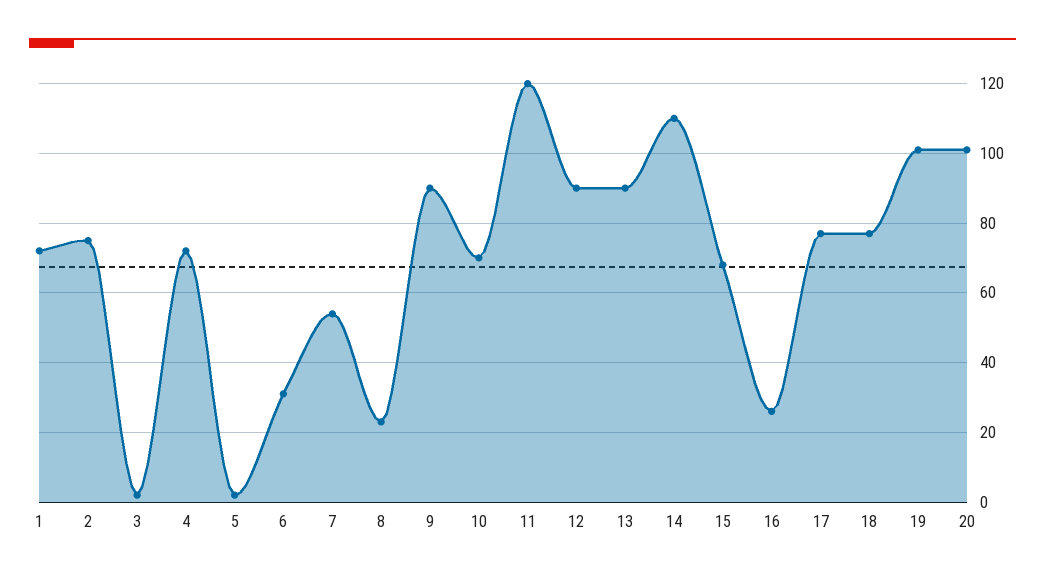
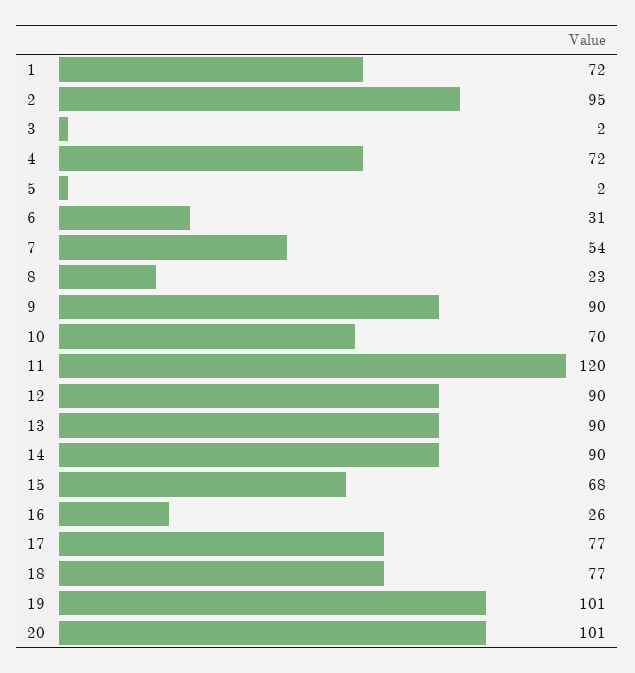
2: 75 -> 95
14: 110 -> 90

